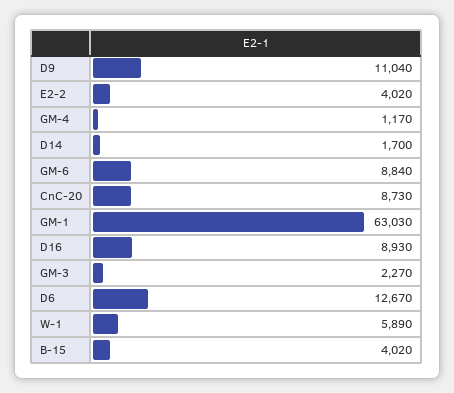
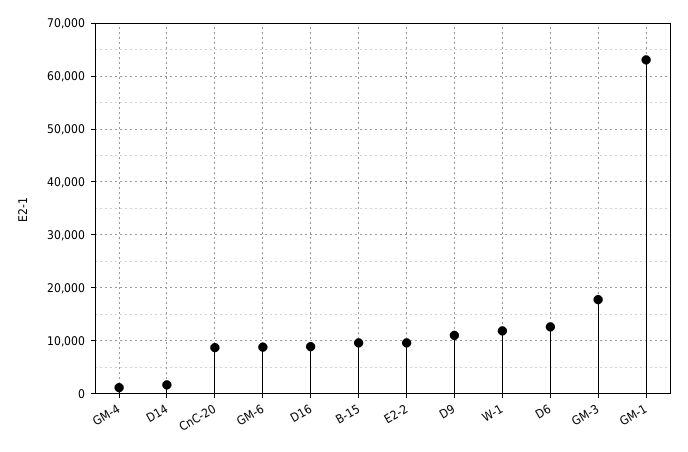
E2-2: 4020 -> 10000
GM-3: 2270 -> 18000
W-1: 5890 -> 12000
B-15: 4020 -> 10000

